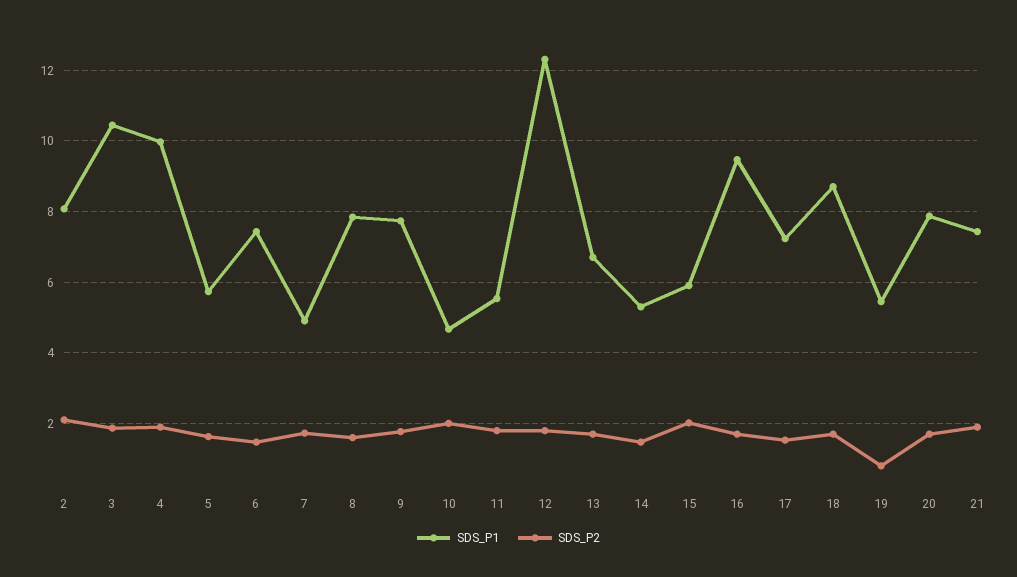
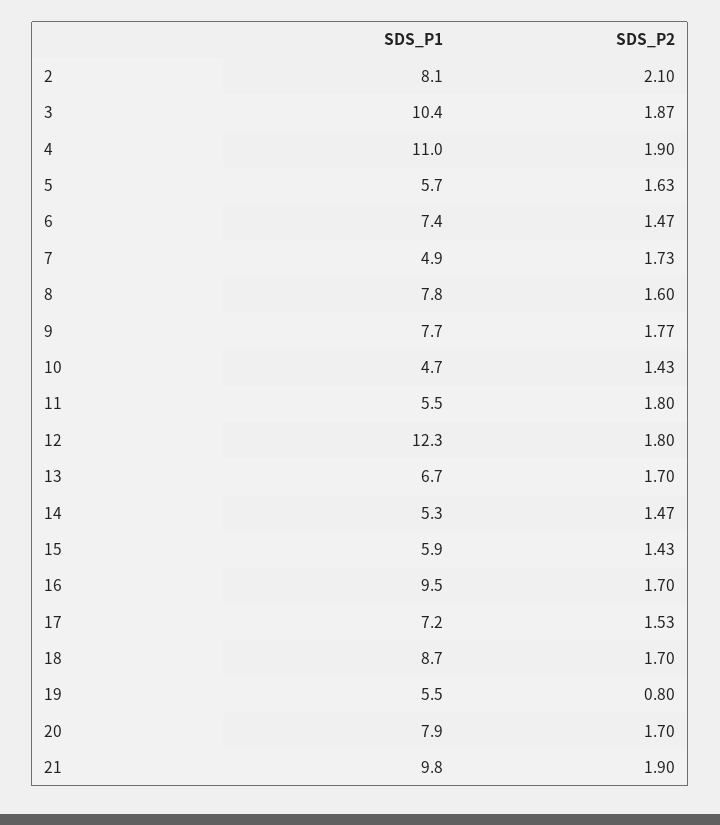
SDS_P1, 4: 10 -> 11
SDS_P2, 10: 2 -> 1.43
SDS_P2, 15: 2 -> 1.43
SDS_P1, 21: 7.4 -> 9.8

